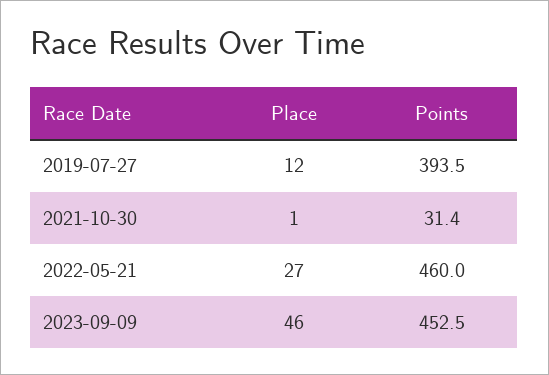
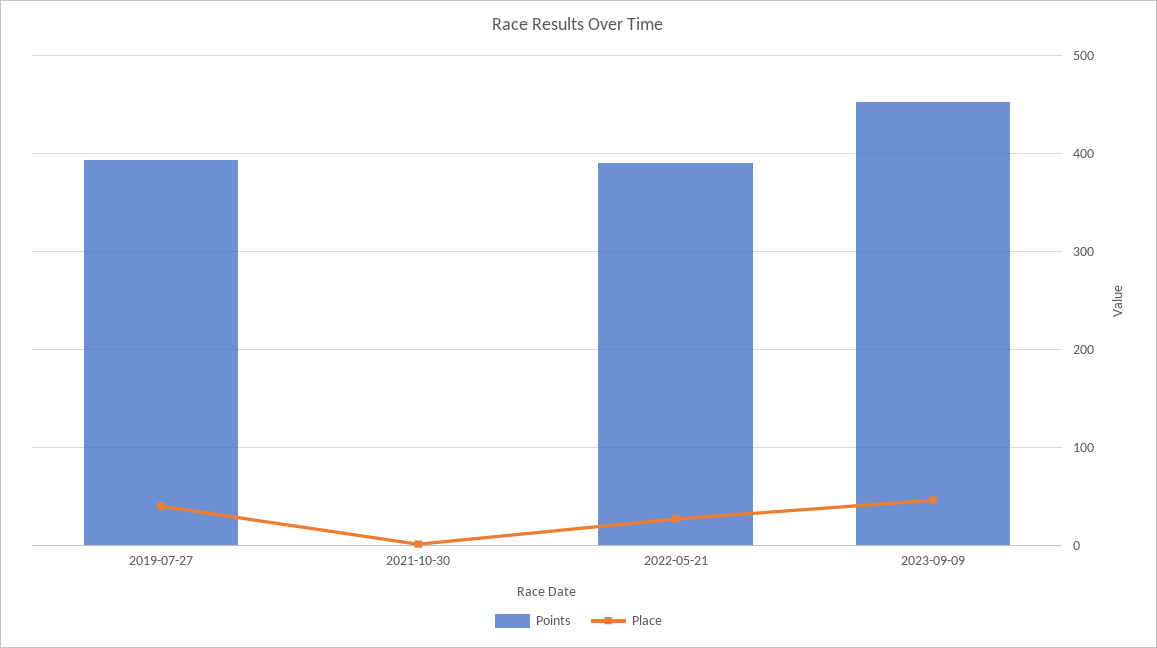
Place, 2019-07-27: 12 -> 40
Points, 2021-10-30: 31.4 -> 0
Points, 2022-05-21: 460 -> 390

